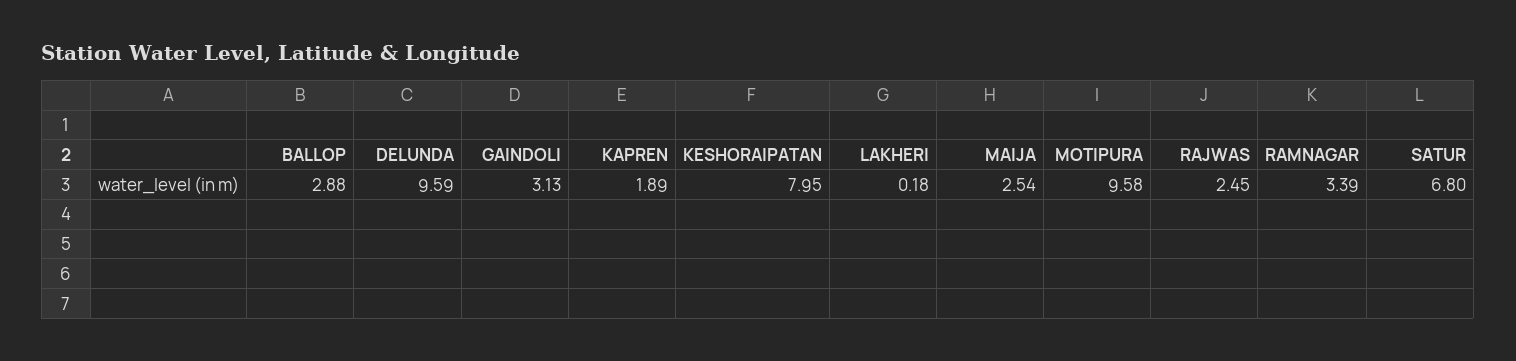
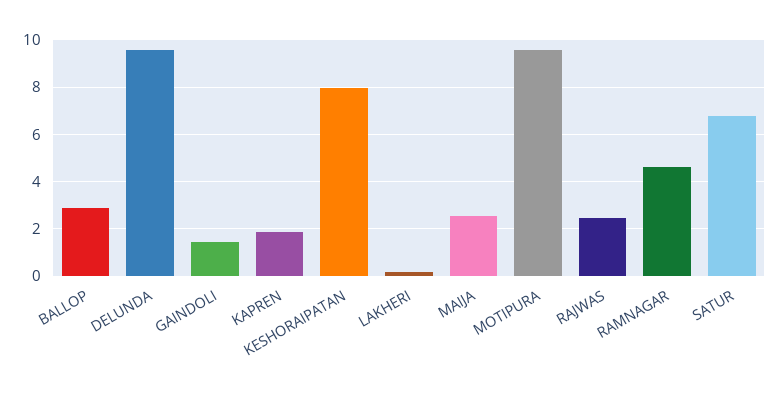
GAINDOLI: 3.13 -> 1.5
RAMNAGAR: 3.39 -> 4.5

